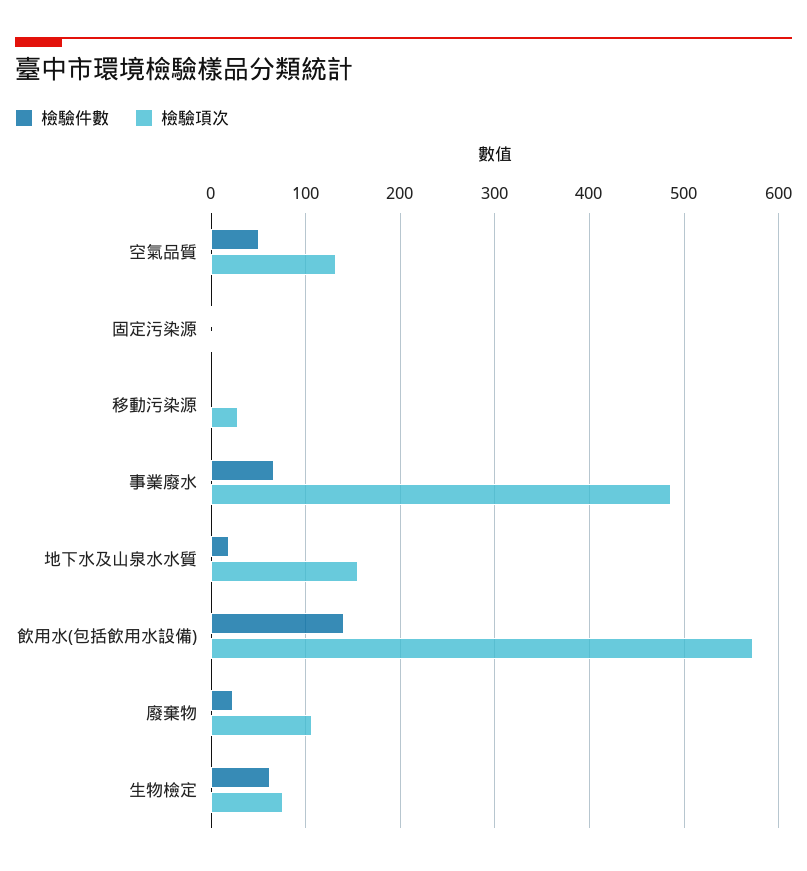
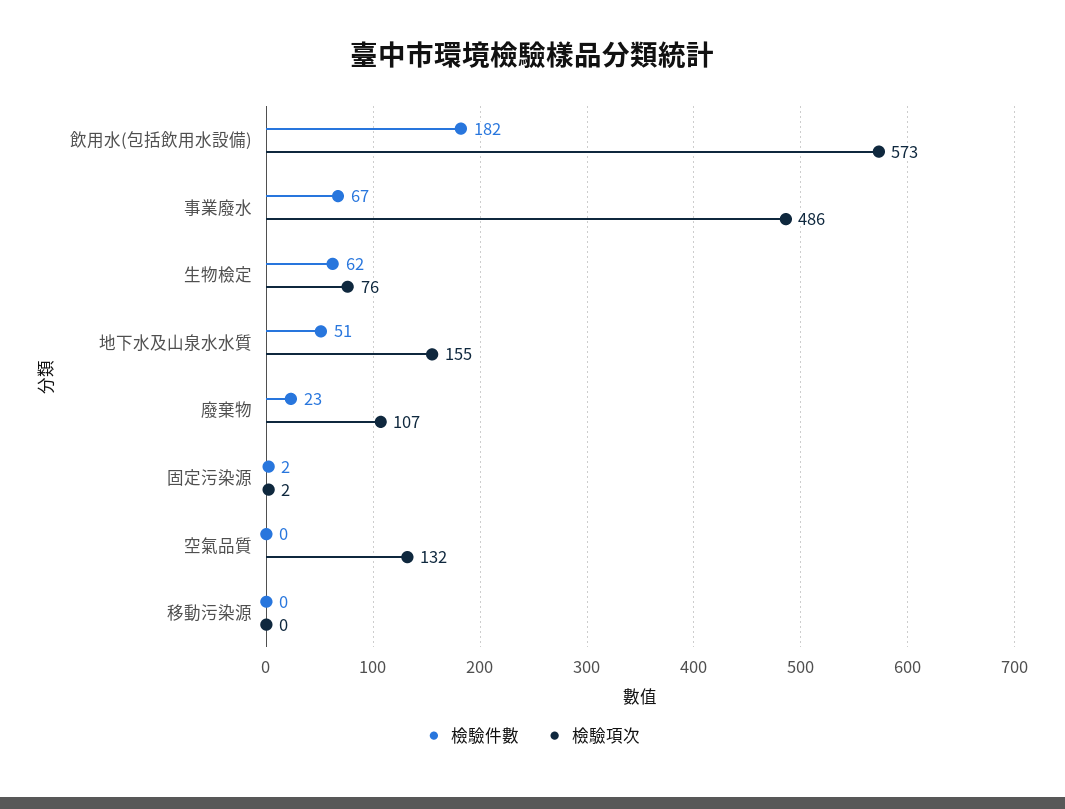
檢驗件數, 空氣品質: 50 -> 0
檢驗項次, 移動污染源: 30 -> 0
檢驗件數, 地下水及山泉水水質: 20 -> 51
檢驗件數, 飲用水(包括飲用水設備): 140 -> 182

